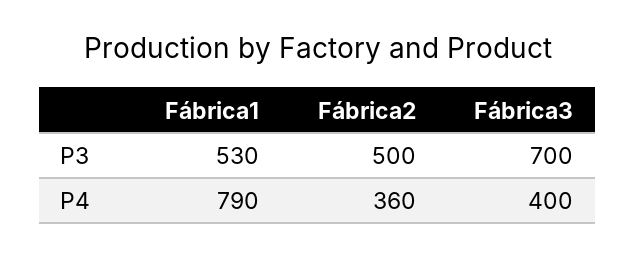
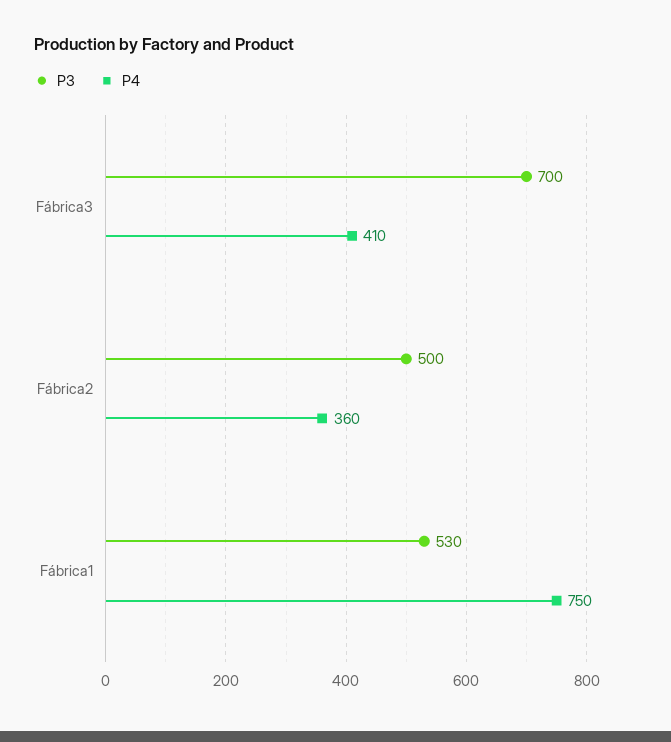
P4, Fábrica1: 790 -> 750
P4, Fábrica3: 400 -> 410

